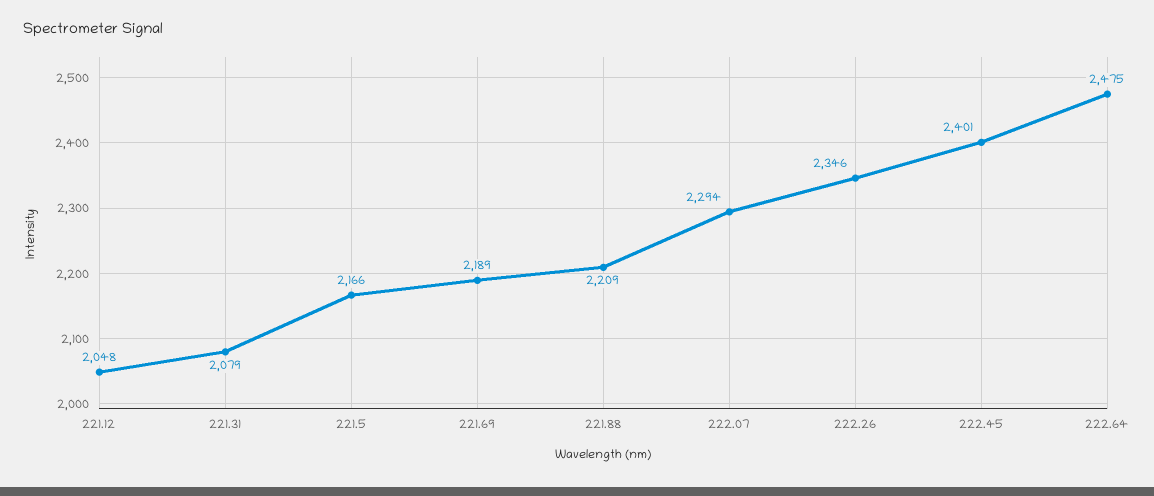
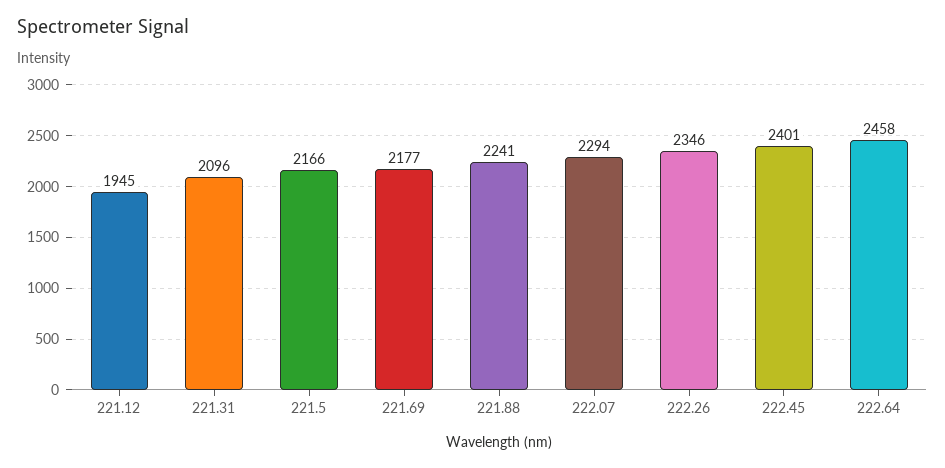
221.12: 2048 -> 1945
221.31: 2079 -> 2096
221.69: 2189 -> 2177
221.88: 2209 -> 2241
222.64: 2475 -> 2458

